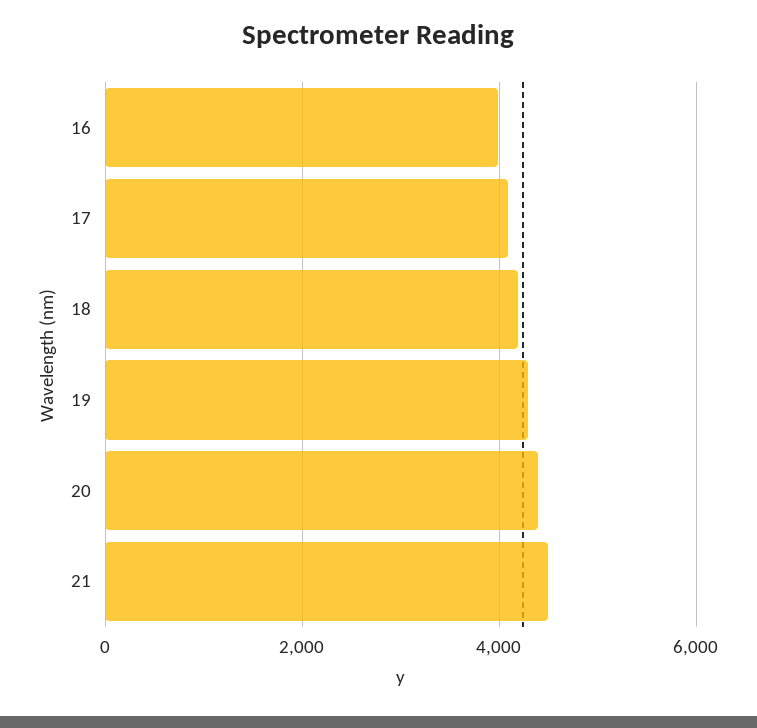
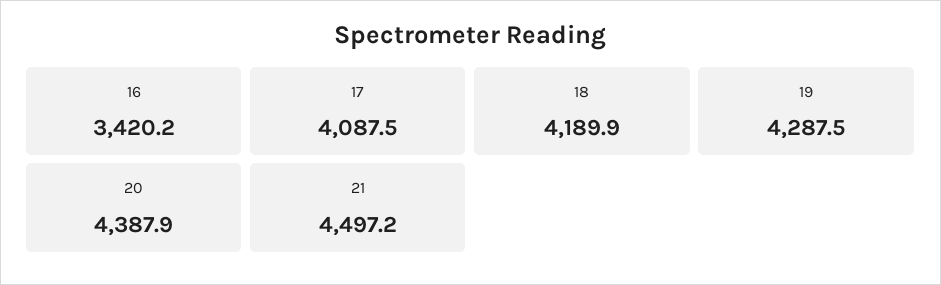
16: 4000 -> 3420.2

